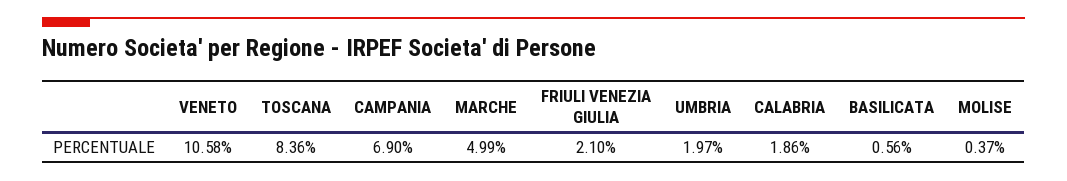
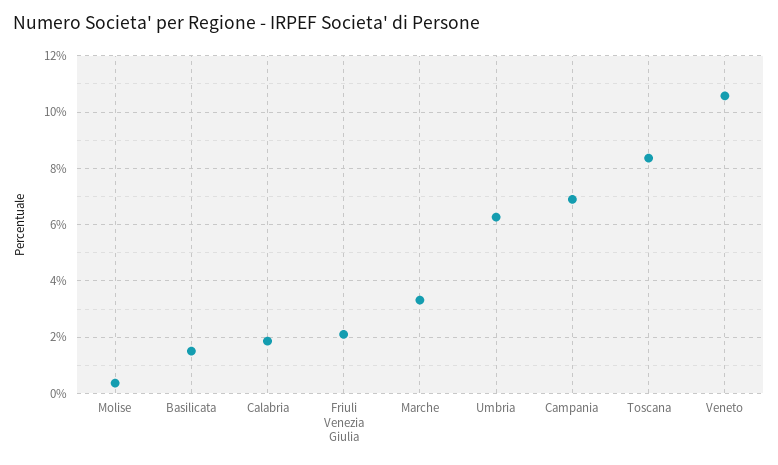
MARCHE: 4.99 -> 3.25
UMBRIA: 1.97 -> 6.25
BASILICATA: 0.56 -> 1.5

